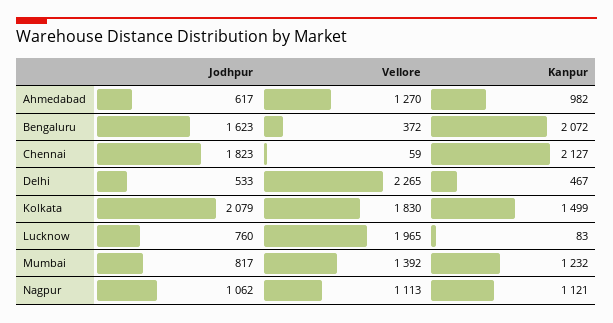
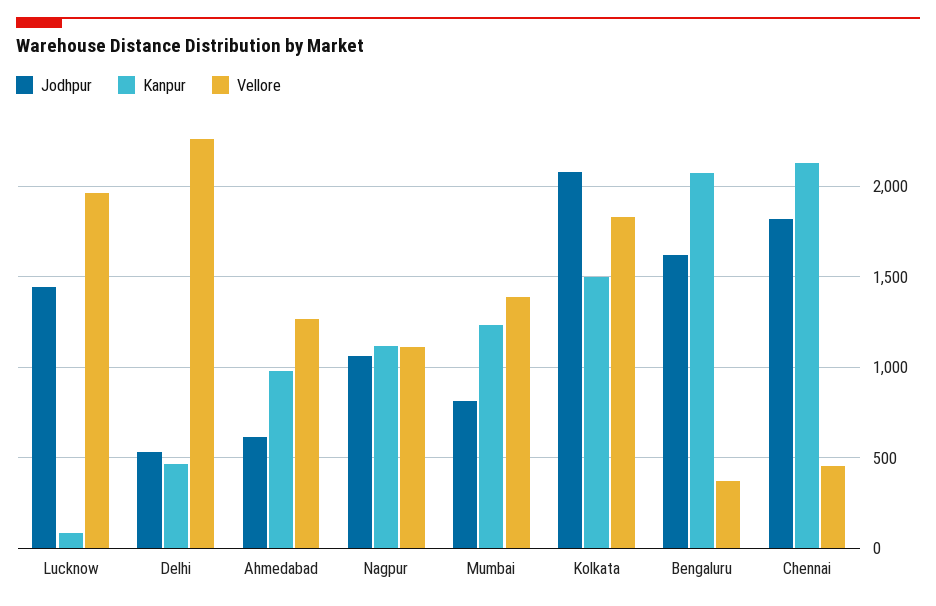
Vellore, Chennai: 59 -> 450
Jodhpur, Lucknow: 760 -> 1450

